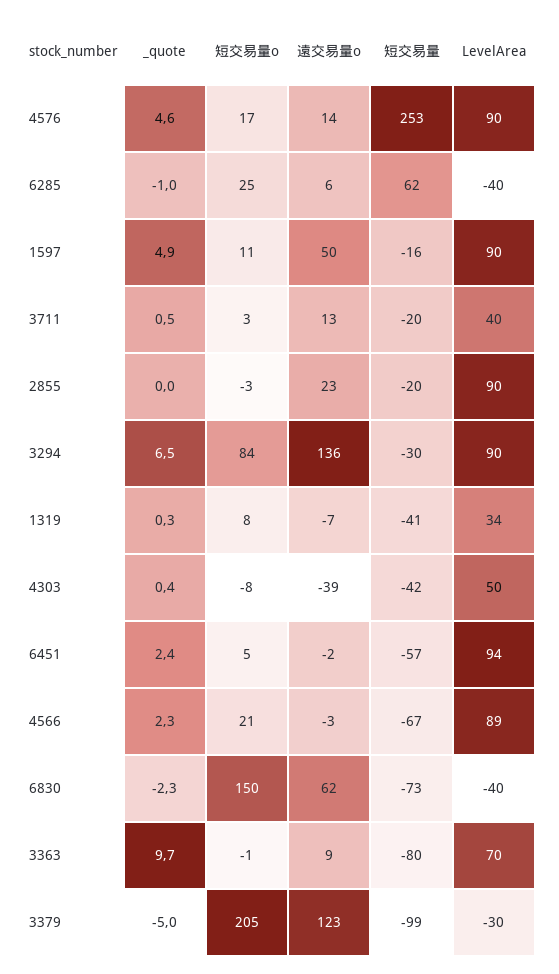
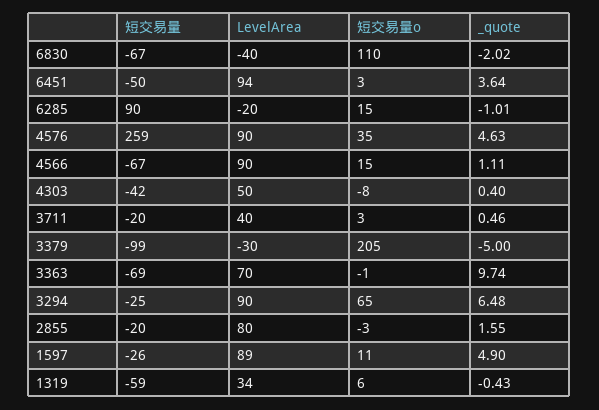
短交易量o, 4576: 17 -> 35
遠交易量o, 4576: 14 -> none
短交易量, 4576: 253 -> 259
短交易量o, 6285: 25 -> 15
遠交易量o, 6285: 6 -> none
短交易量, 6285: 62 -> 90
LevelArea, 6285: -40 -> -20
遠交易量o, 1597: 50 -> none
短交易量, 1597: -16 -> -26
LevelArea, 1597: 90 -> 89
遠交易量o, 3711: 13 -> none
_quote, 2855: 0 -> 1.55
遠交易量o, 2855: 23 -> none
LevelArea, 2855: 90 -> 80
短交易量o, 3294: 84 -> 65
遠交易量o, 3294: 136 -> none
短交易量, 3294: -30 -> -25
_quote, 1319: 0.3 -> -0.43
短交易量o, 1319: 8 -> 6
遠交易量o, 1319: -7 -> none
短交易量, 1319: -41 -> -59
遠交易量o, 4303: -39 -> none
_quote, 6451: 2.4 -> 3.64
短交易量o, 6451: 5 -> 3
遠交易量o, 6451: -2 -> none
短交易量, 6451: -57 -> -50
_quote, 4566: 2.3 -> 1.11
短交易量o, 4566: 21 -> 15
遠交易量o, 4566: -3 -> none
LevelArea, 4566: 89 -> 90
_quote, 6830: -2.3 -> -2.02
短交易量o, 6830: 150 -> 110
遠交易量o, 6830: 62 -> none
短交易量, 6830: -73 -> -67
遠交易量o, 3363: 9 -> none
短交易量, 3363: -80 -> -69
遠交易量o, 3379: 123 -> none

